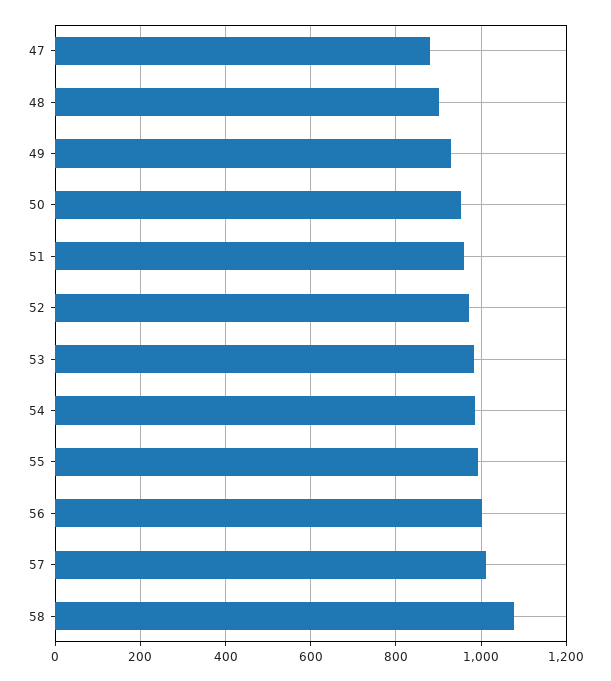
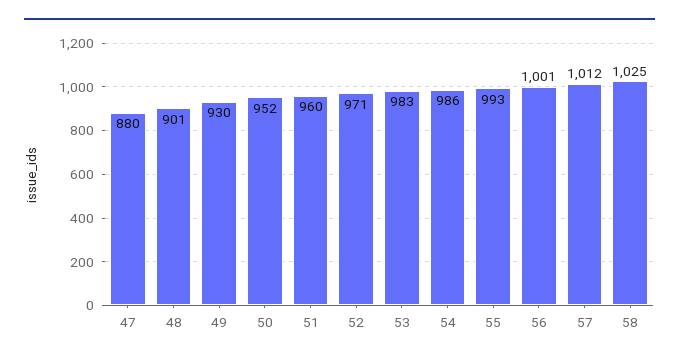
58: 1080 -> 1025

